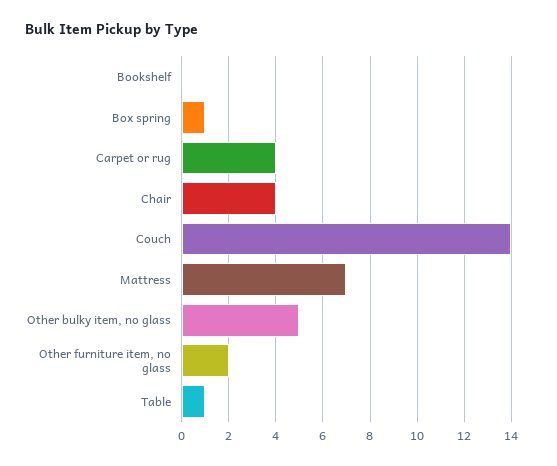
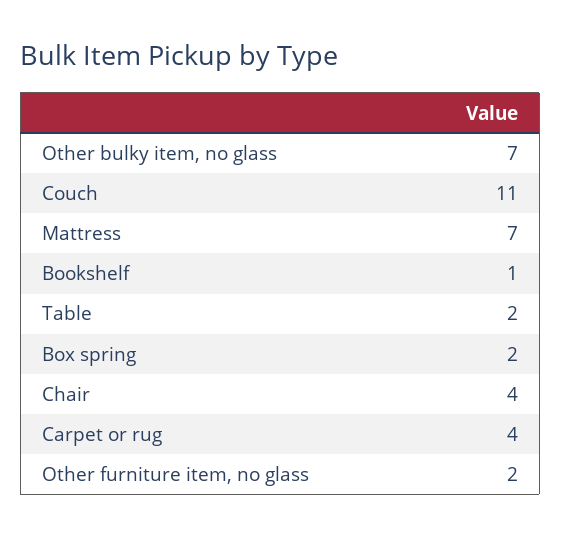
Bookshelf: 0 -> 1
Box spring: 1 -> 2
Couch: 14 -> 11
Other bulky item, no glass: 5 -> 7
Table: 1 -> 2

